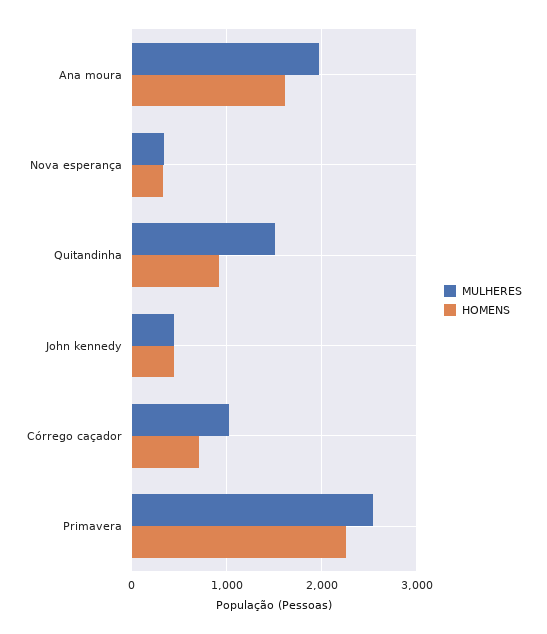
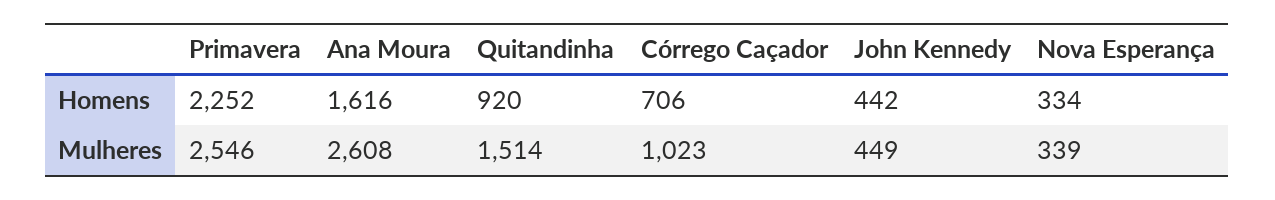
MULHERES, Ana moura: 2000 -> 2608

